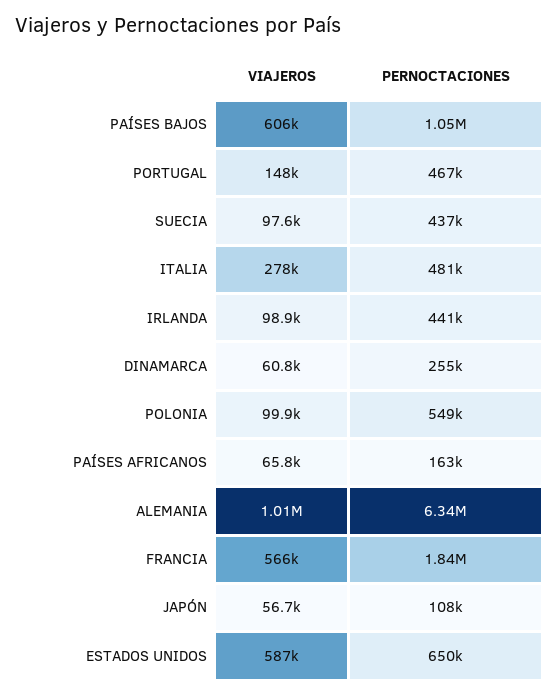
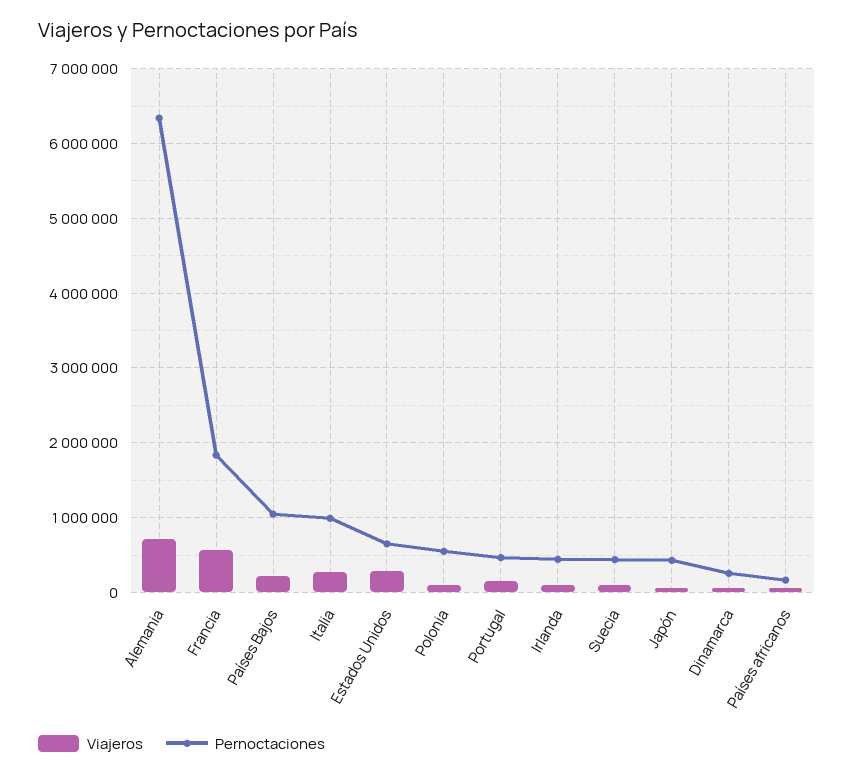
VIAJEROS, PAÍSES BAJOS: 606000 -> 200000
PERNOCTACIONES, ITALIA: 481000 -> 1000000
VIAJEROS, ALEMANIA: 1010000 -> 700000
PERNOCTACIONES, JAPÓN: 108000 -> 400000
VIAJEROS, ESTADOS UNIDOS: 587000 -> 300000

